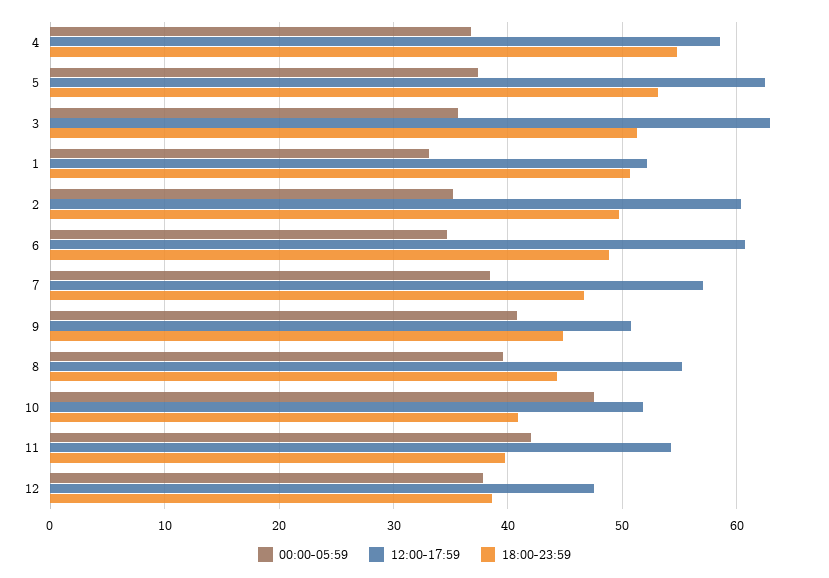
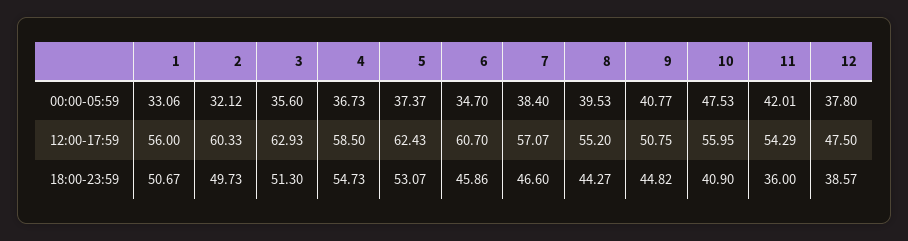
12:00-17:59, 1: 52 -> 56
00:00-05:59, 2: 35 -> 32.12
18:00-23:59, 6: 49 -> 45.86
12:00-17:59, 10: 52 -> 55.95
18:00-23:59, 11: 40 -> 36

